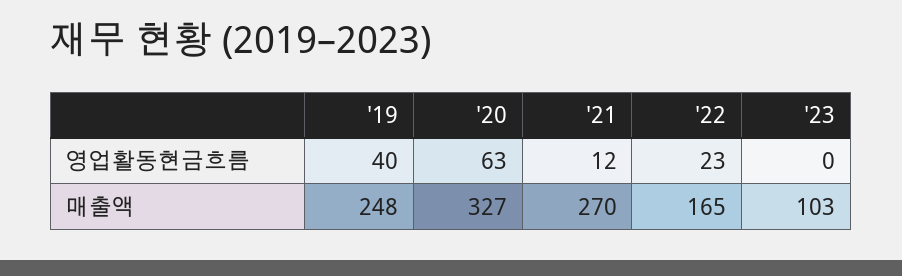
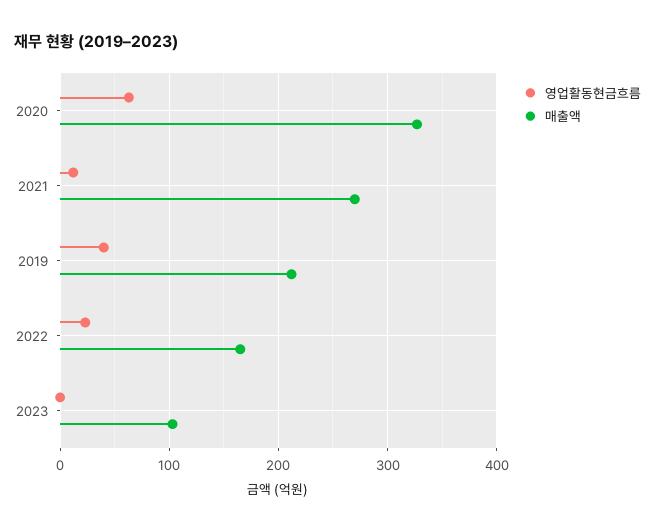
매출액, '19: 248 -> 210

